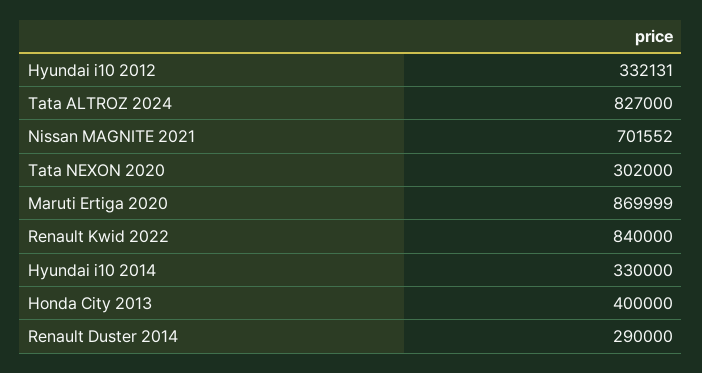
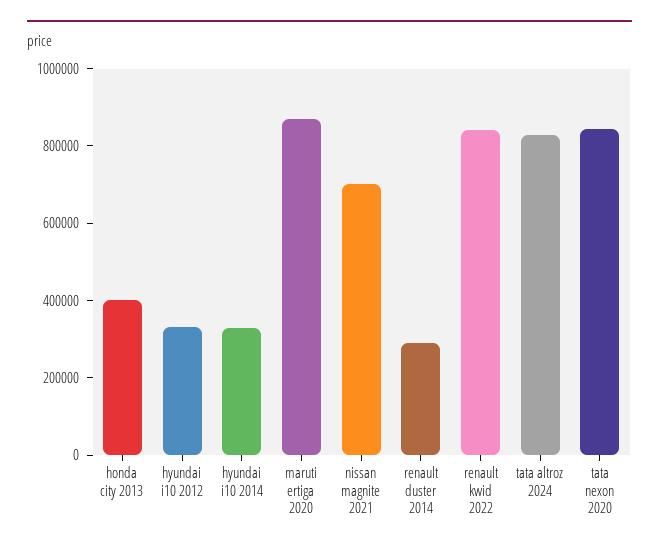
Tata NEXON 2020: 302000 -> 850000

